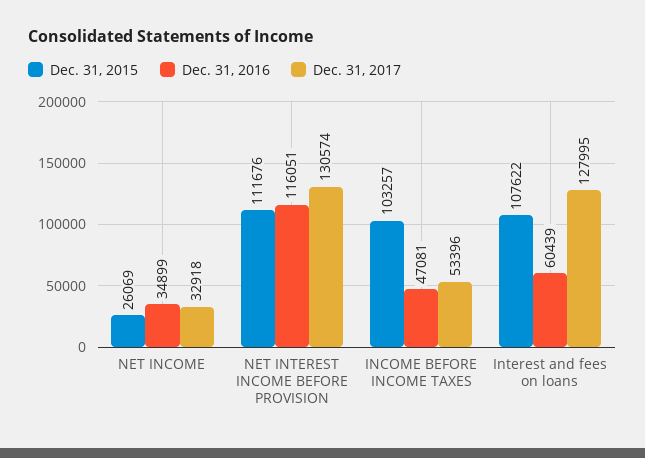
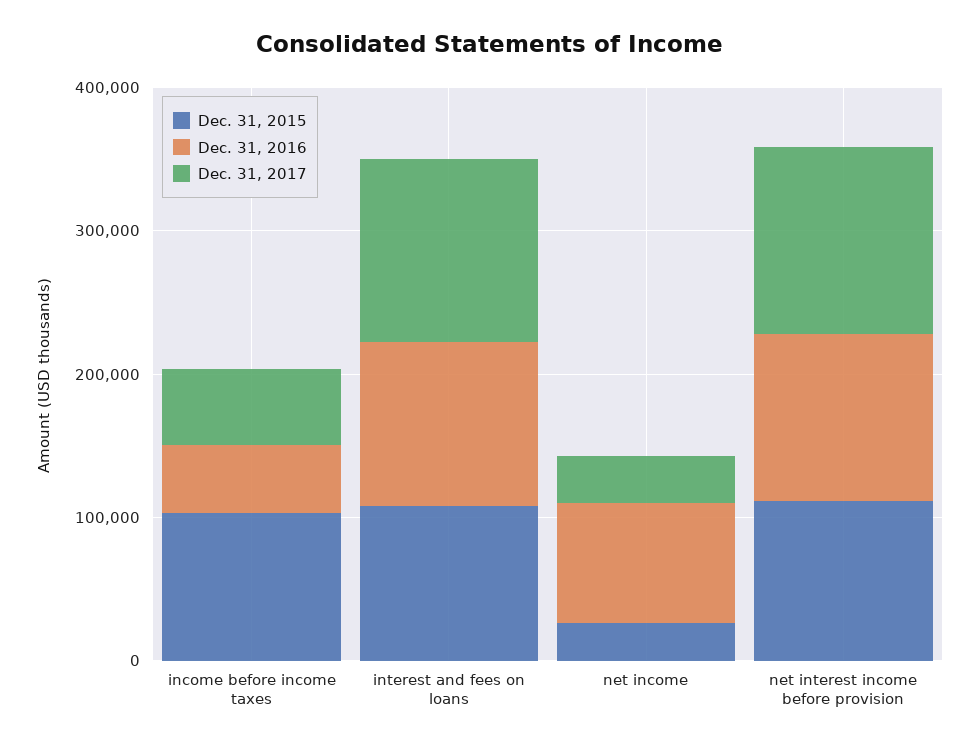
Dec. 31, 2016, NET INCOME: 34899 -> 80000
Dec. 31, 2016, Interest and fees on loans: 60439 -> 120000

